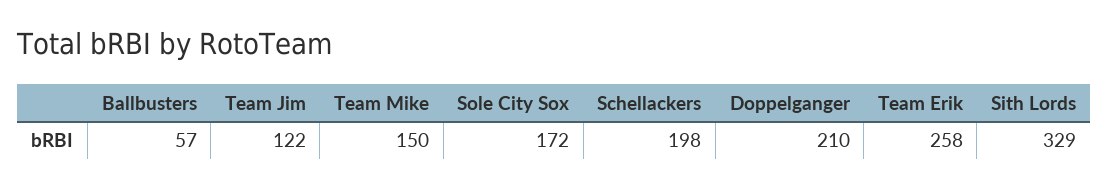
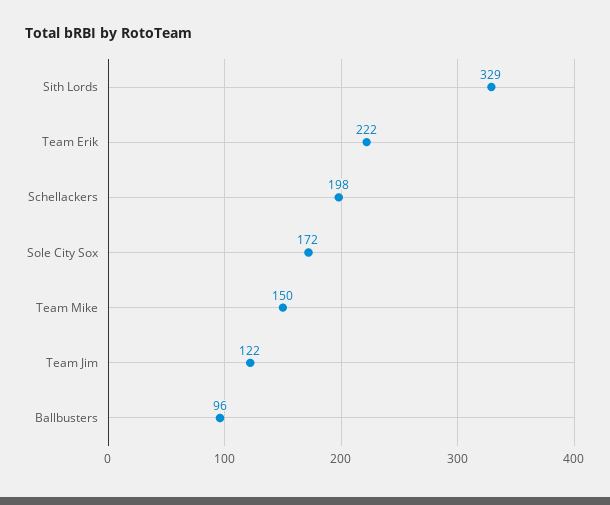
Ballbusters: 57 -> 96
Doppelganger: 210 -> none
Team Erik: 258 -> 222

